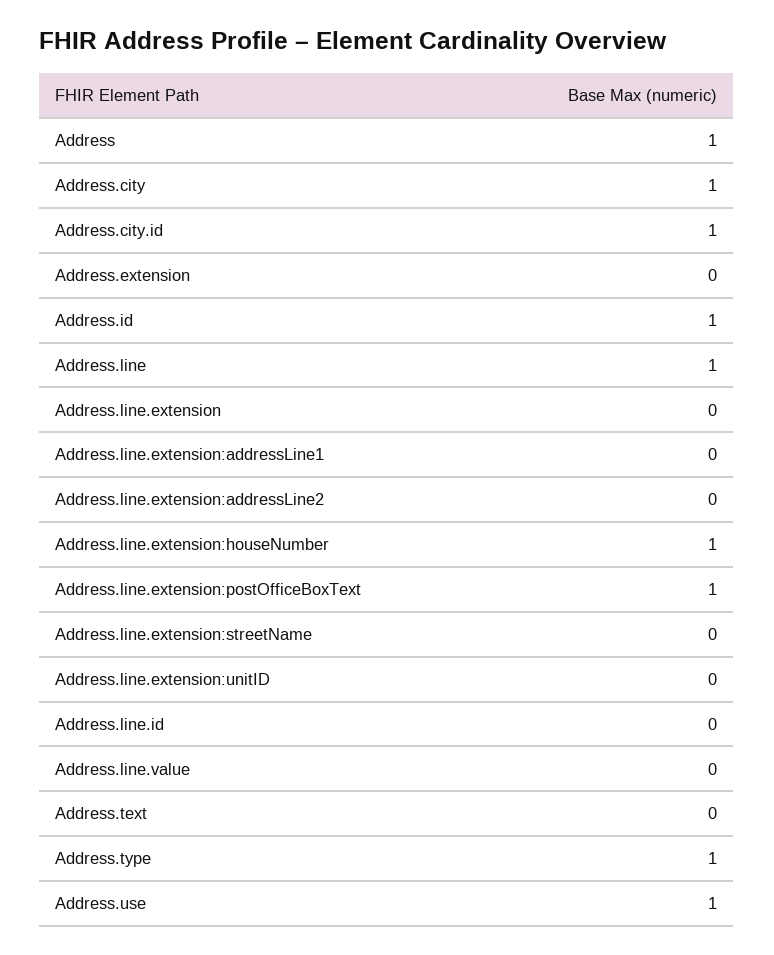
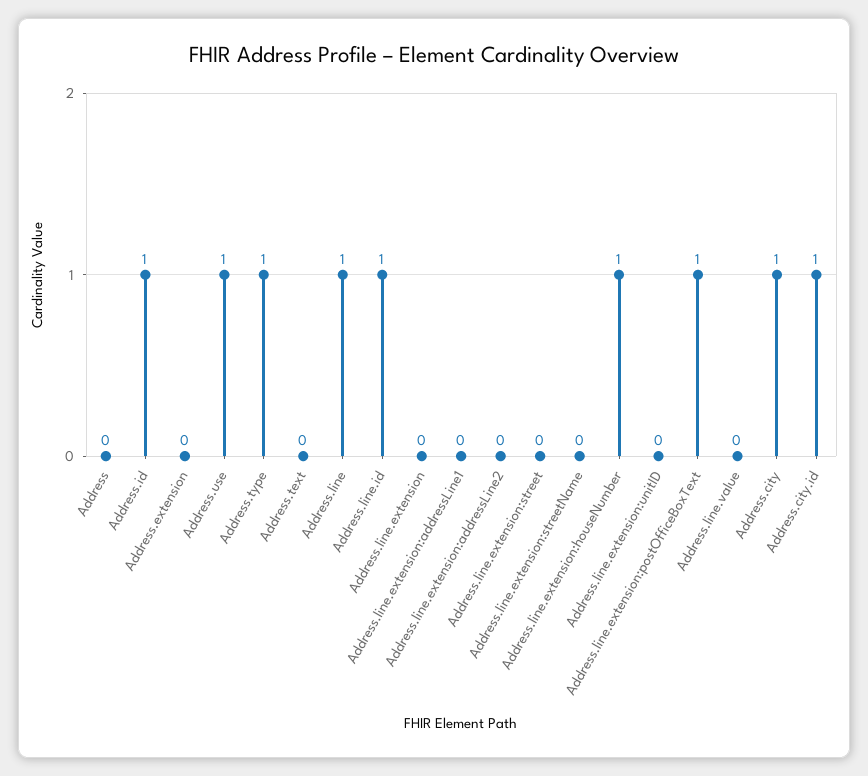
Address: 1 -> 0
Address.line.id: 0 -> 1
Address.line.extension:street: none -> 0

